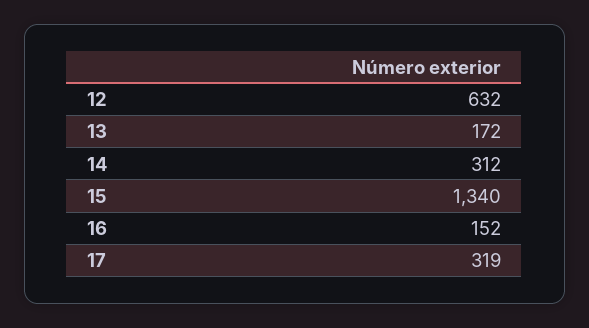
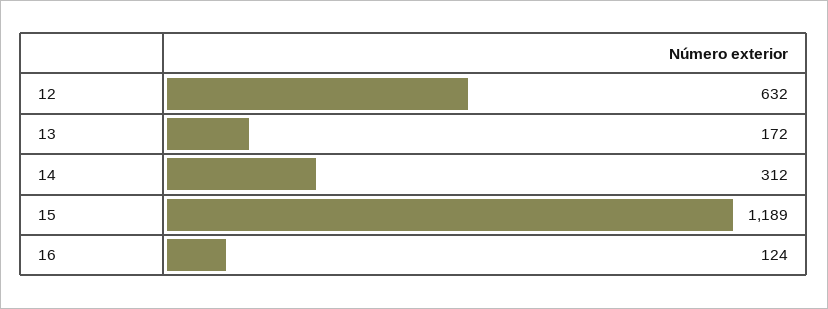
15: 1340 -> 1189
16: 152 -> 124
17: 319 -> none

